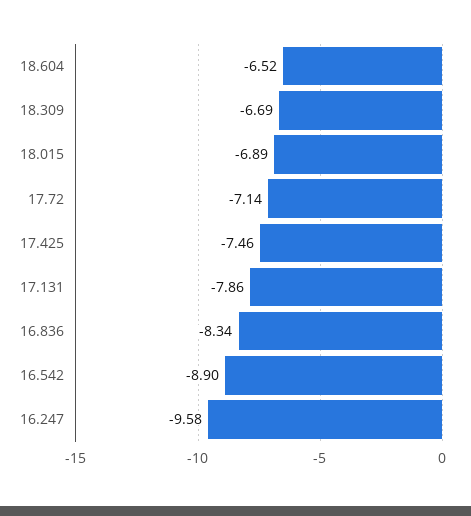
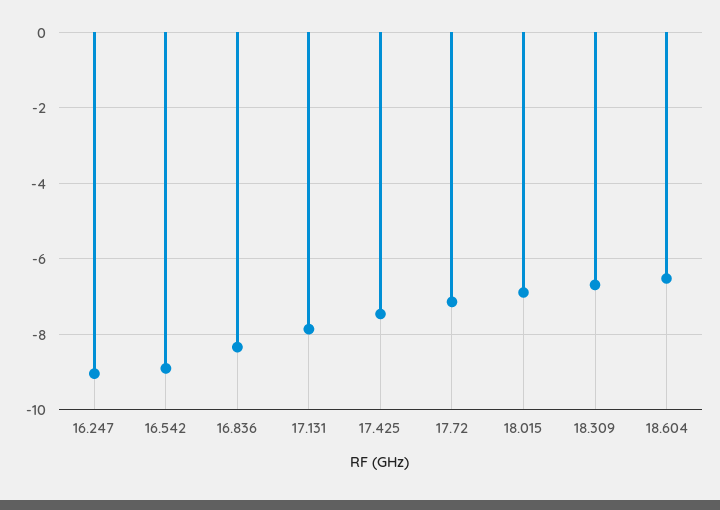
16.247: -9.58 -> -9

